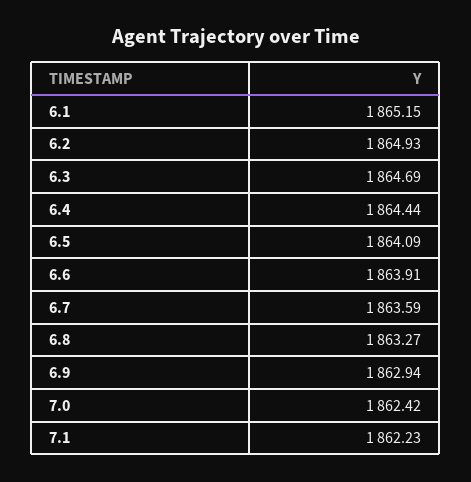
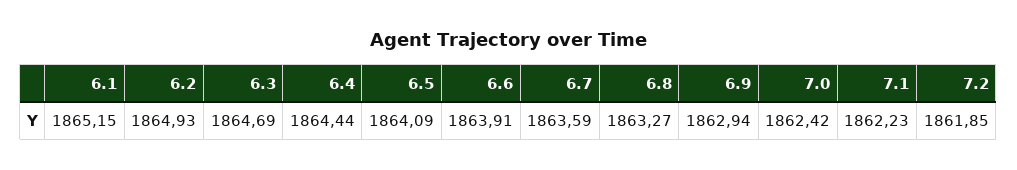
7.2: none -> 1861.85

